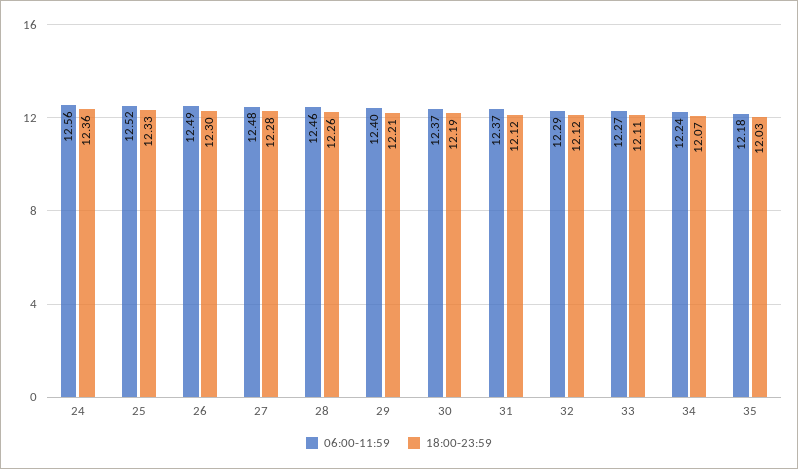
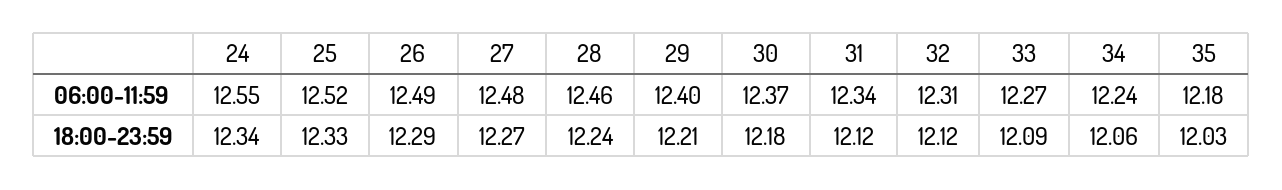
06:00-11:59, 24: 12.56 -> 12.55
18:00-23:59, 24: 12.36 -> 12.34
18:00-23:59, 26: 12.3 -> 12.29
18:00-23:59, 27: 12.28 -> 12.27
18:00-23:59, 28: 12.26 -> 12.24
18:00-23:59, 30: 12.19 -> 12.18
06:00-11:59, 31: 12.37 -> 12.34
06:00-11:59, 32: 12.29 -> 12.31
18:00-23:59, 33: 12.11 -> 12.09
18:00-23:59, 34: 12.07 -> 12.06

